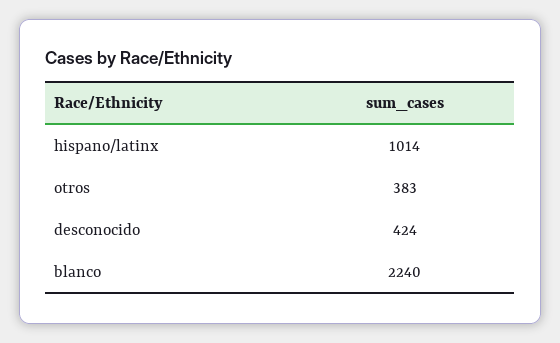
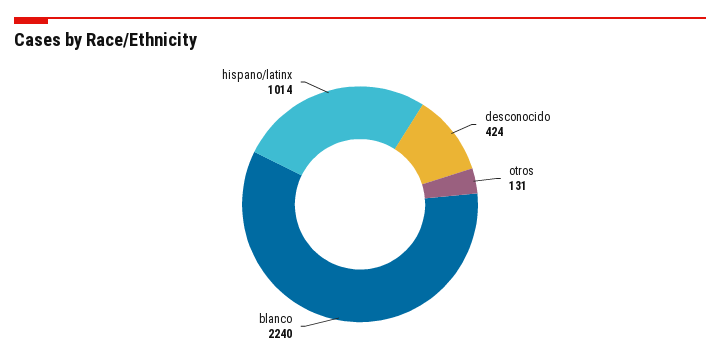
otros: 383 -> 131

